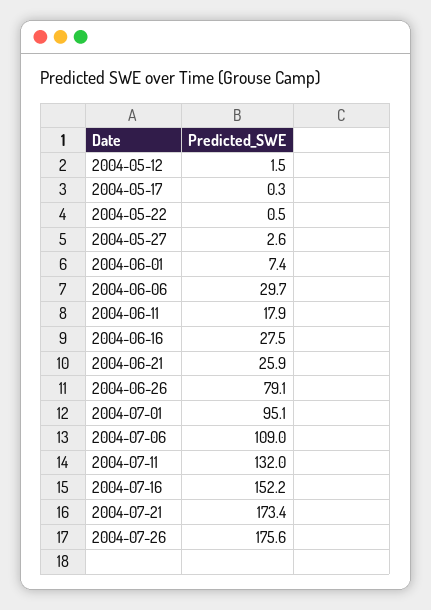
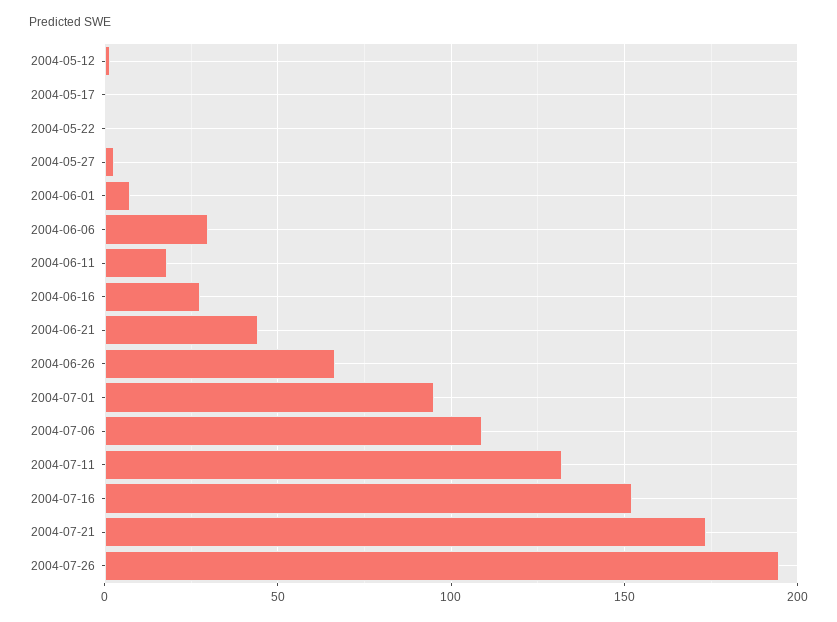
2004-06-21: 25.9 -> 45
2004-06-26: 79.1 -> 65
2004-07-26: 175.6 -> 195

